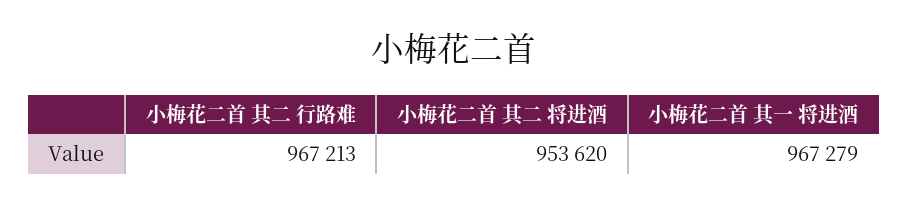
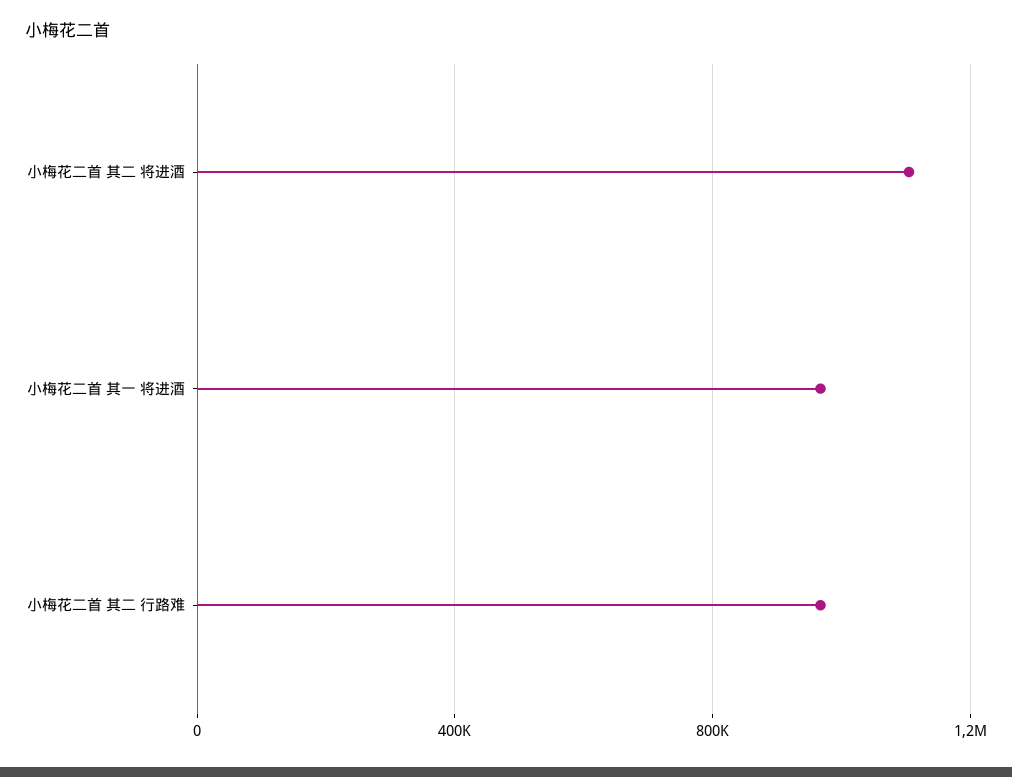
小梅花二首 其二 将进酒: 953620 -> 1100000

